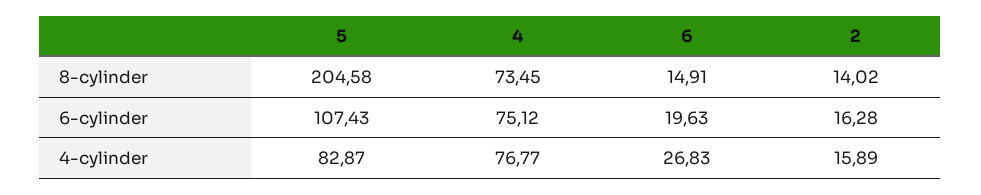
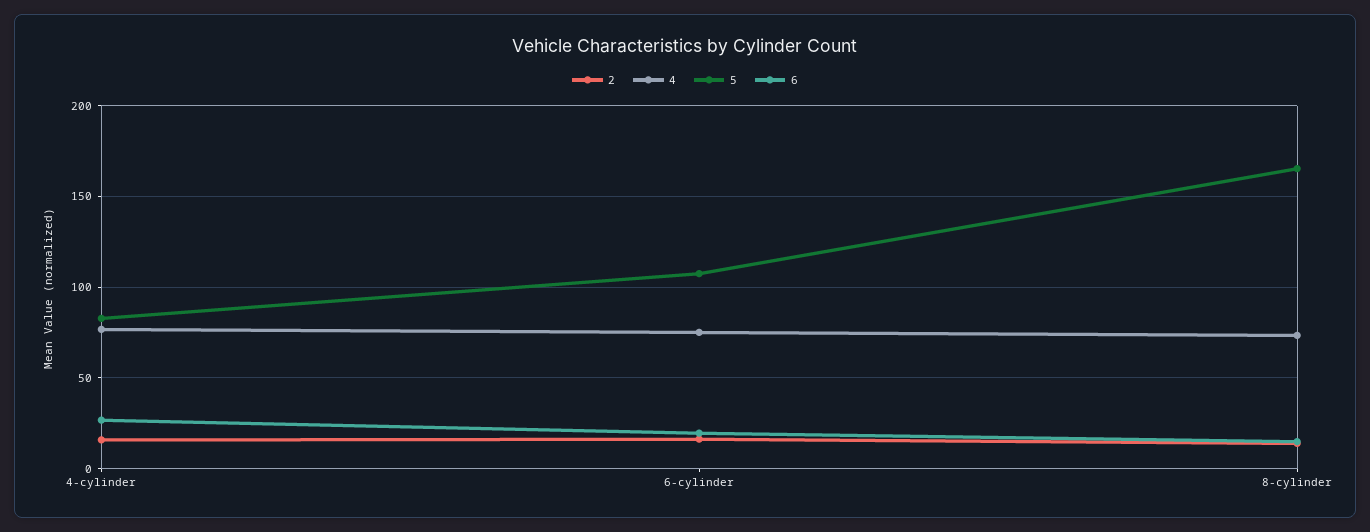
5, 8-cylinder: 204.58 -> 165

